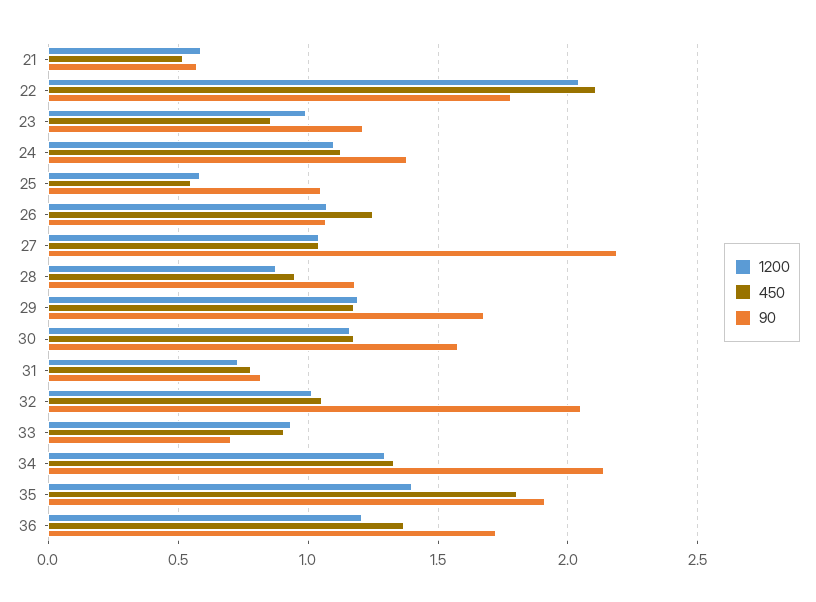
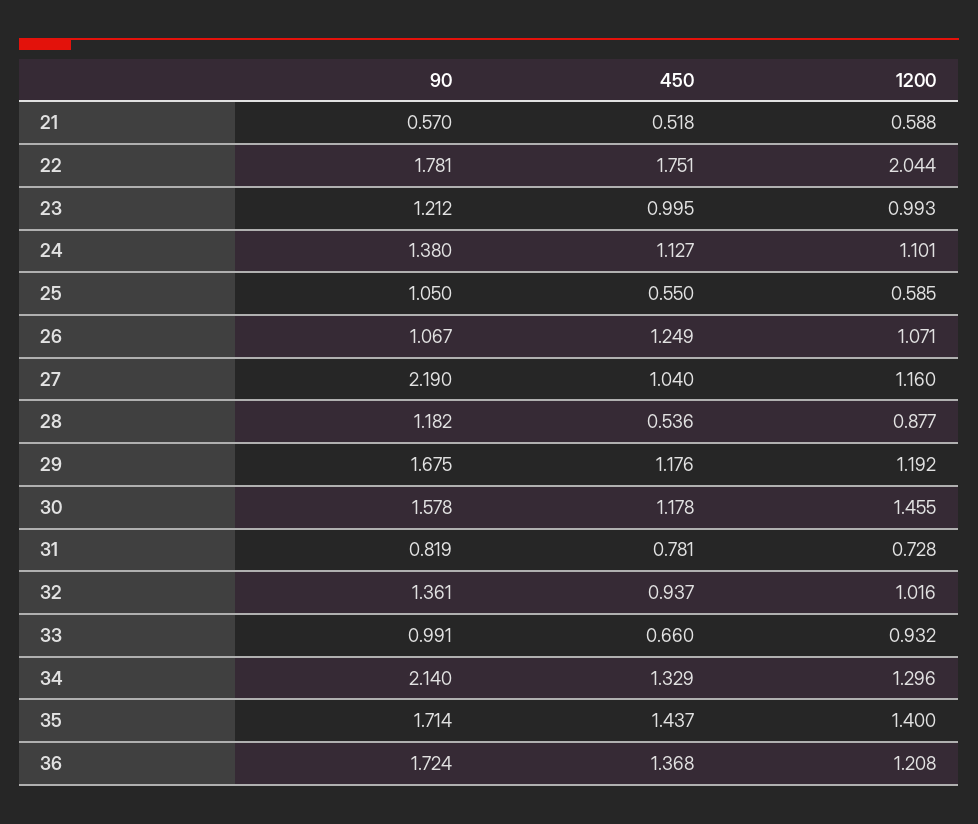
450, 22: 2.1 -> 1.751
450, 23: 0.85 -> 0.995
1200, 27: 1.05 -> 1.16
450, 28: 0.95 -> 0.536
1200, 30: 1.15 -> 1.455
450, 32: 1.05 -> 0.937
90, 32: 2.05 -> 1.361
450, 33: 0.9 -> 0.66
90, 33: 0.7 -> 0.991
450, 35: 1.8 -> 1.437
90, 35: 1.9 -> 1.714

